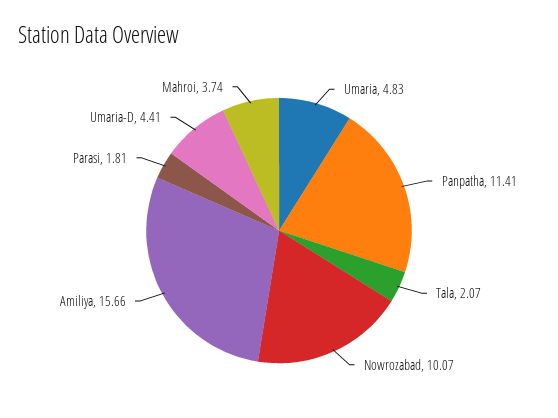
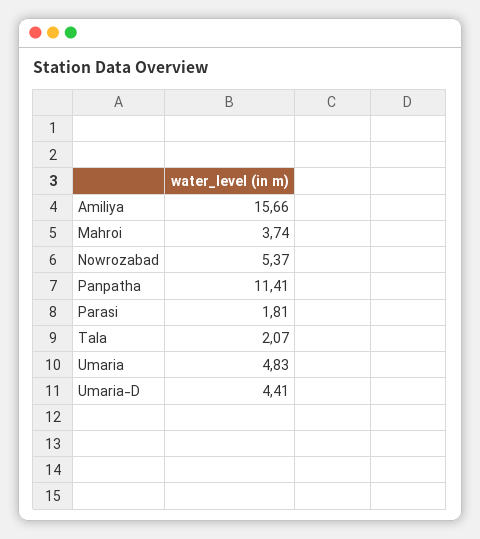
Nowrozabad: 10.07 -> 5.37

